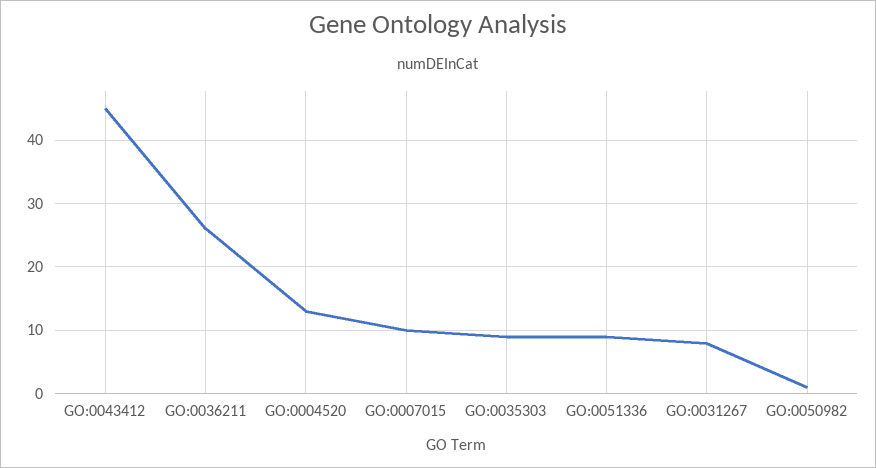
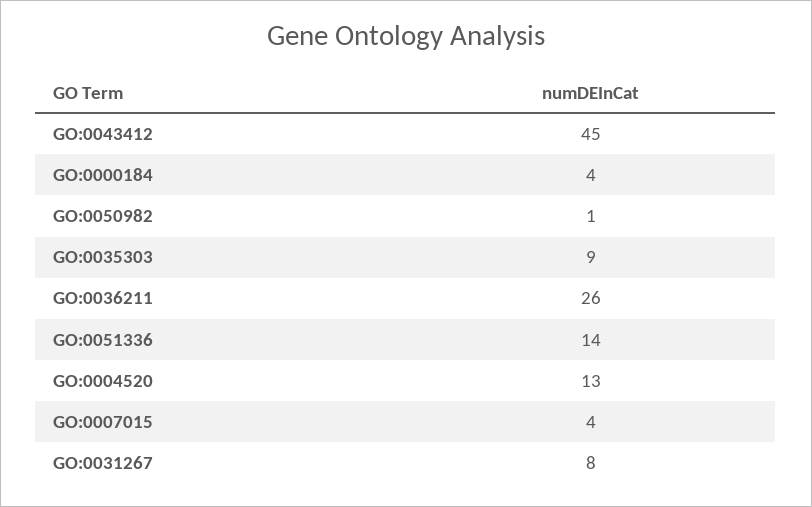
GO:0007015: 10 -> 4
GO:0051336: 9 -> 14
GO:0000184: none -> 4

